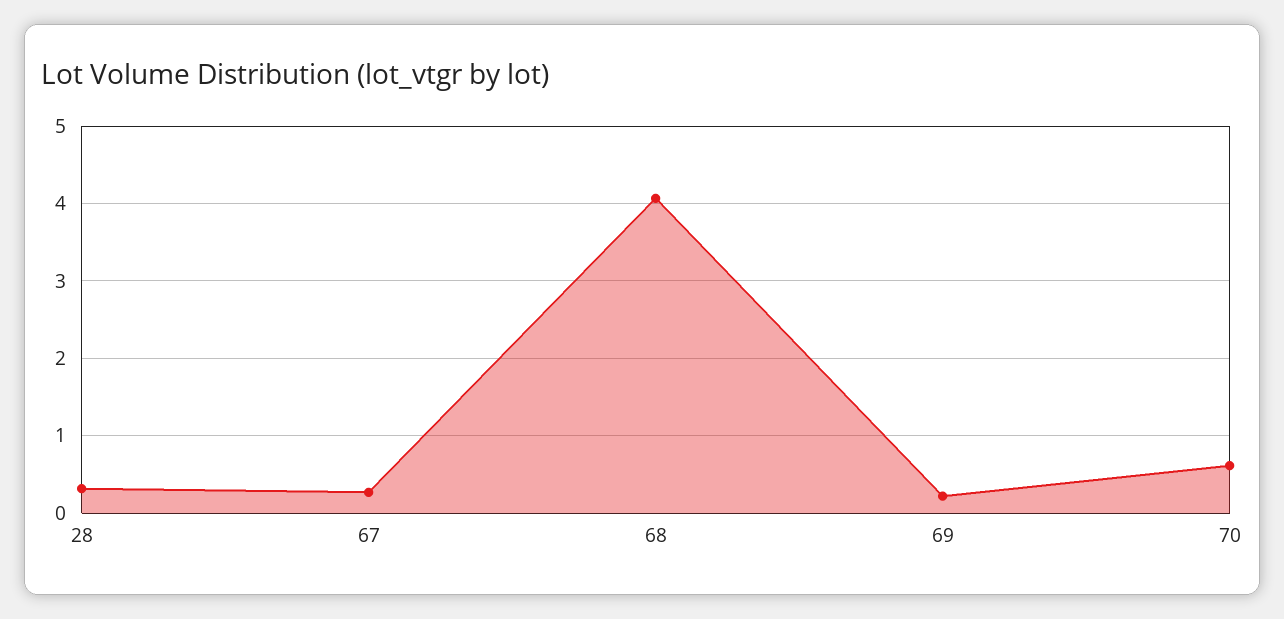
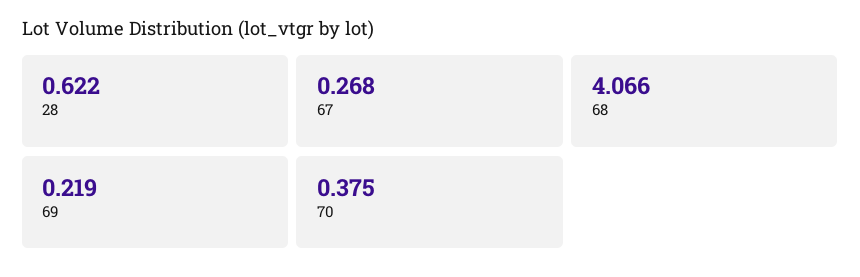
28: 0.3 -> 0.622
70: 0.6 -> 0.375

